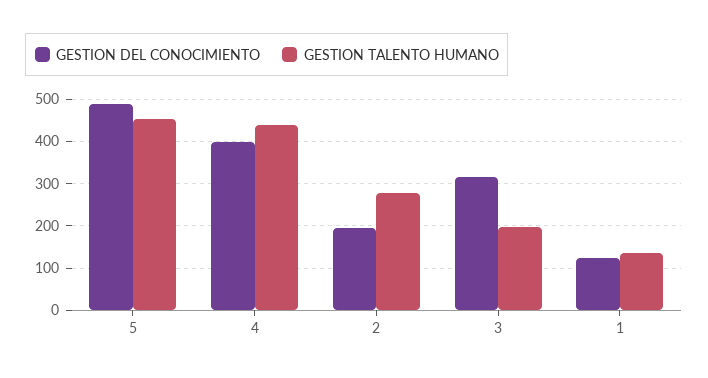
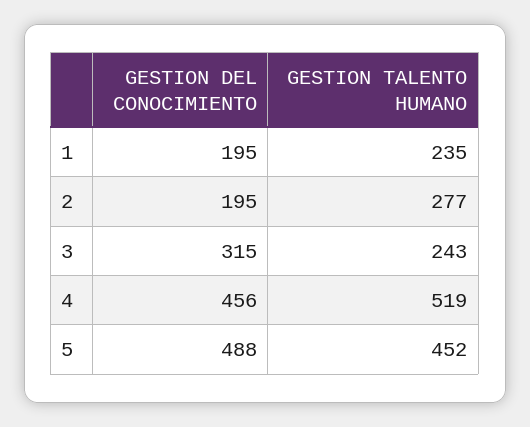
GESTION DEL CONOCIMIENTO, 4: 400 -> 456
GESTION TALENTO HUMANO, 4: 440 -> 519
GESTION TALENTO HUMANO, 3: 200 -> 243
GESTION DEL CONOCIMIENTO, 1: 120 -> 195
GESTION TALENTO HUMANO, 1: 140 -> 235

